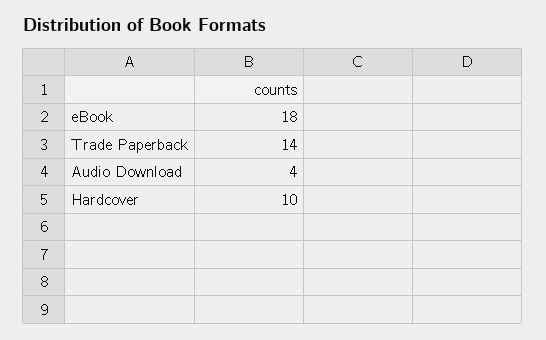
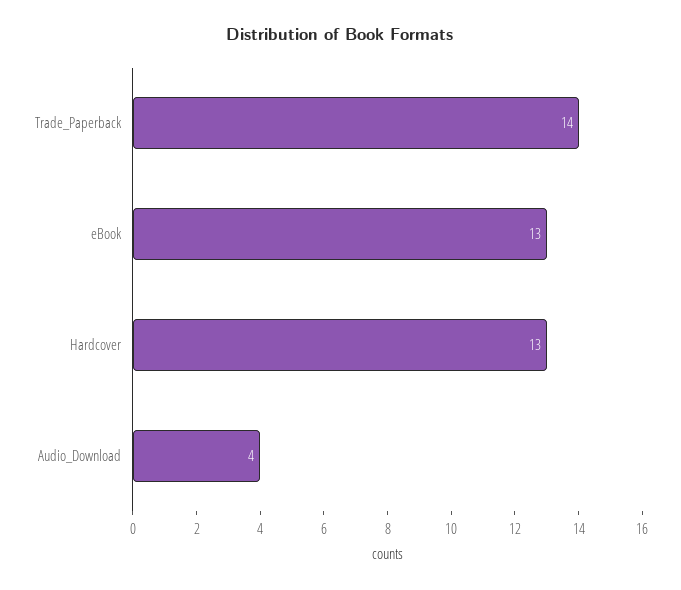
eBook: 18 -> 13
Hardcover: 10 -> 13

